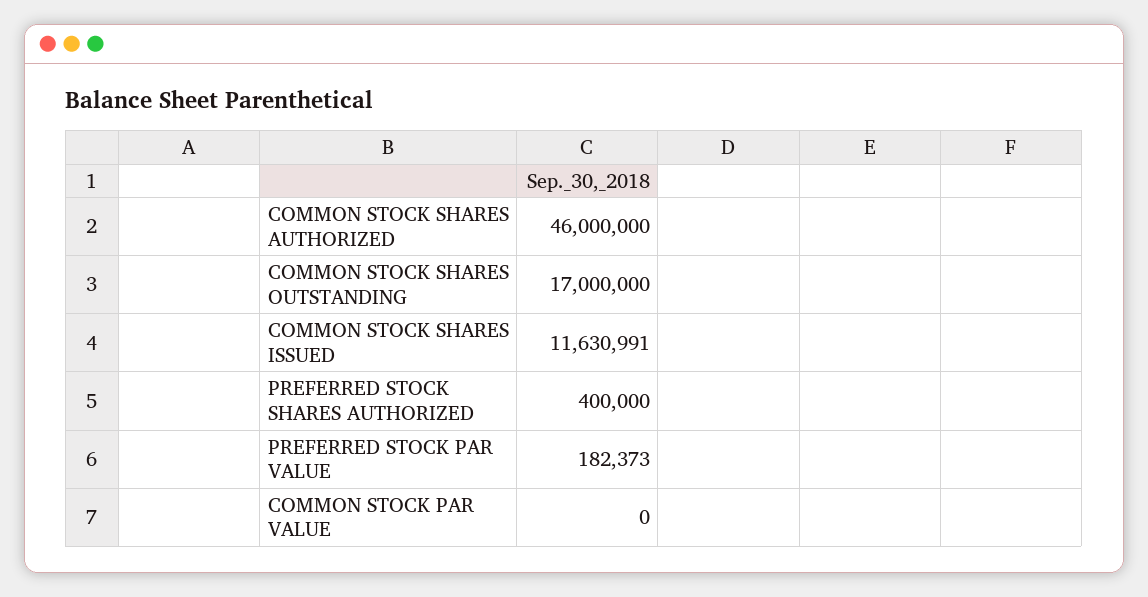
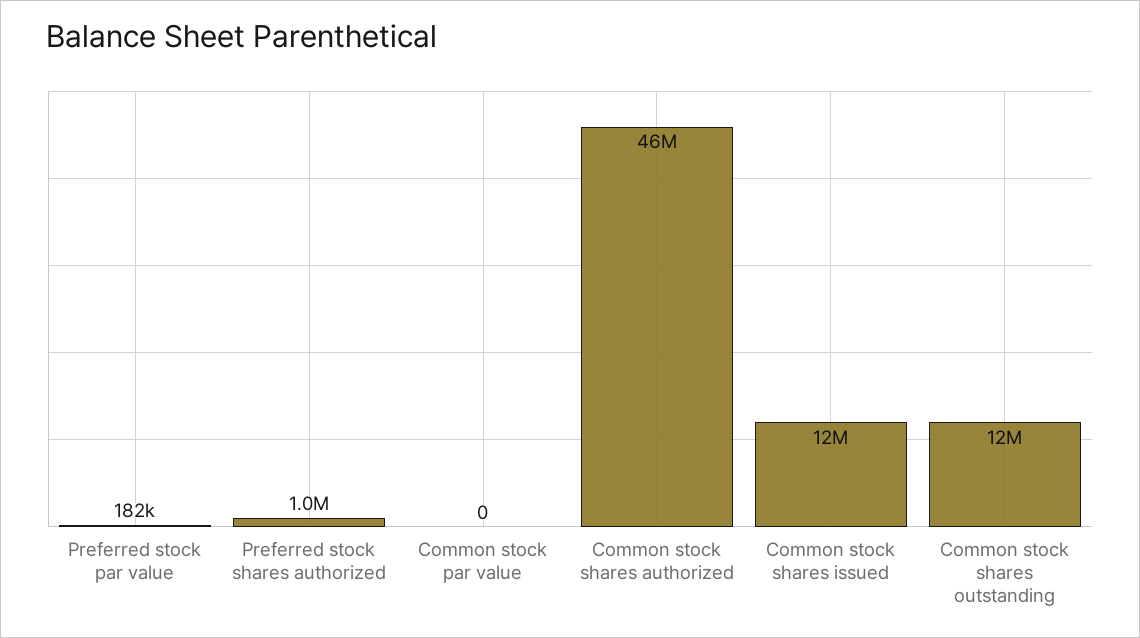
COMMON STOCK SHARES OUTSTANDING: 17000000 -> 12000000
PREFERRED STOCK SHARES AUTHORIZED: 400000 -> 1000000

